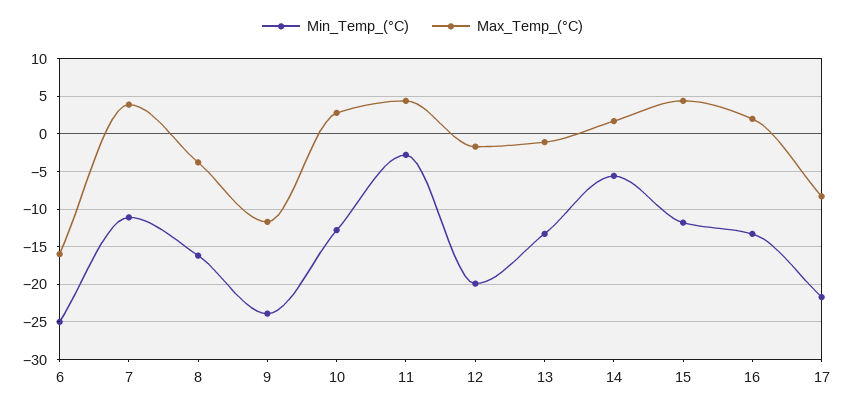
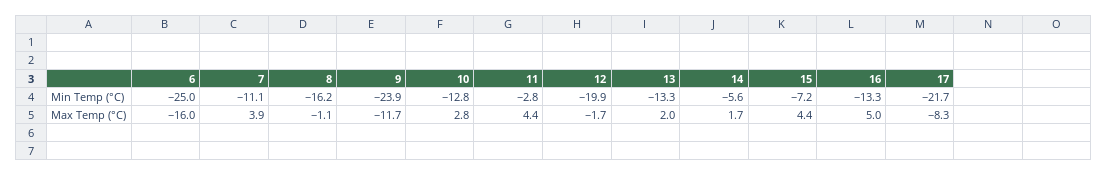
Max_Temp_(°C), 8: -4 -> -1.1
Max_Temp_(°C), 13: -1 -> 2
Min_Temp_(°C), 15: -12 -> -7.2
Max_Temp_(°C), 16: 2 -> 5

